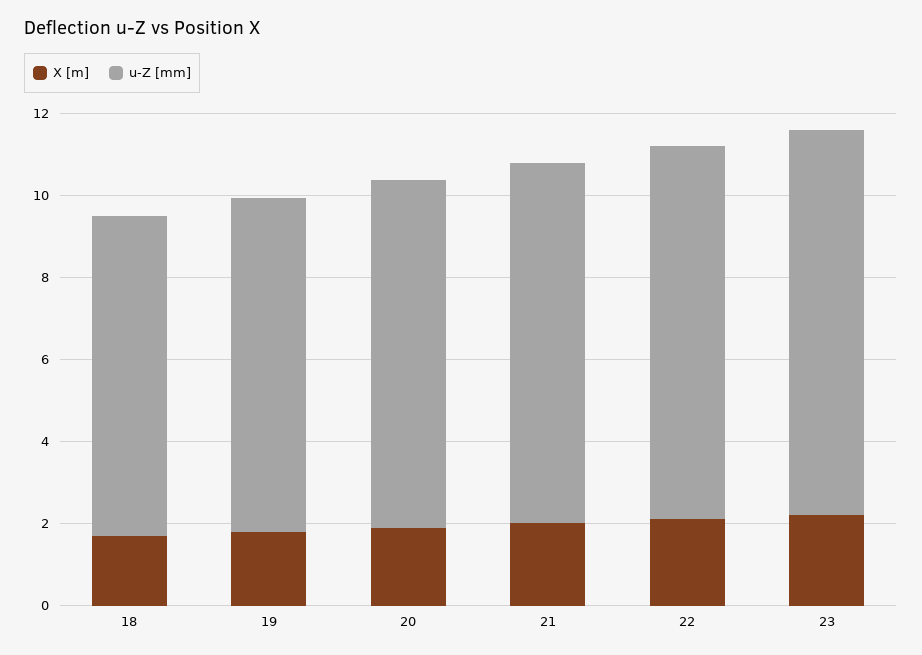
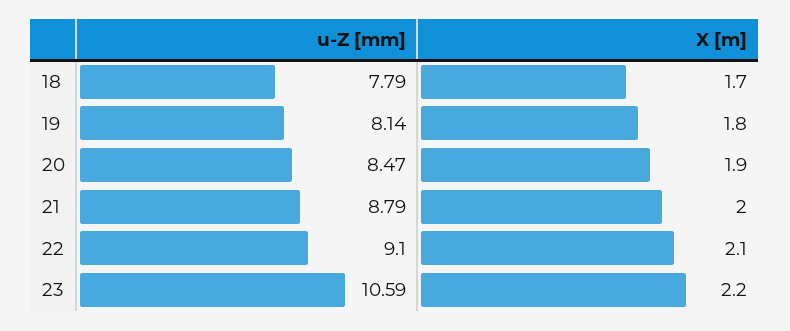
u-Z [mm], 23: 9.5 -> 10.59

